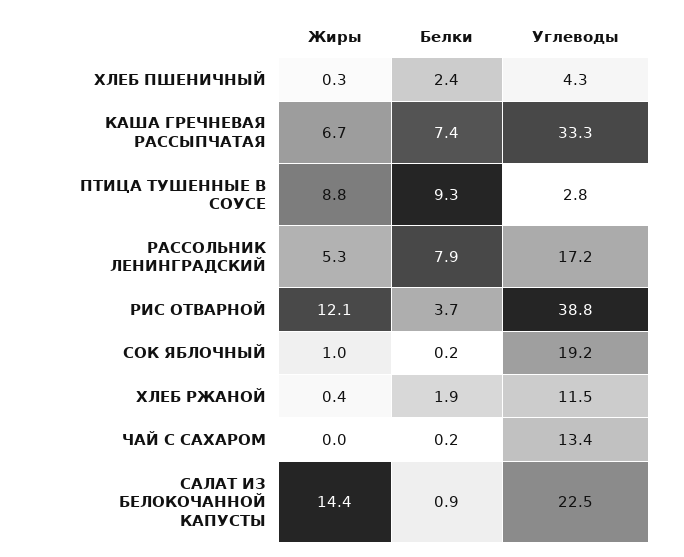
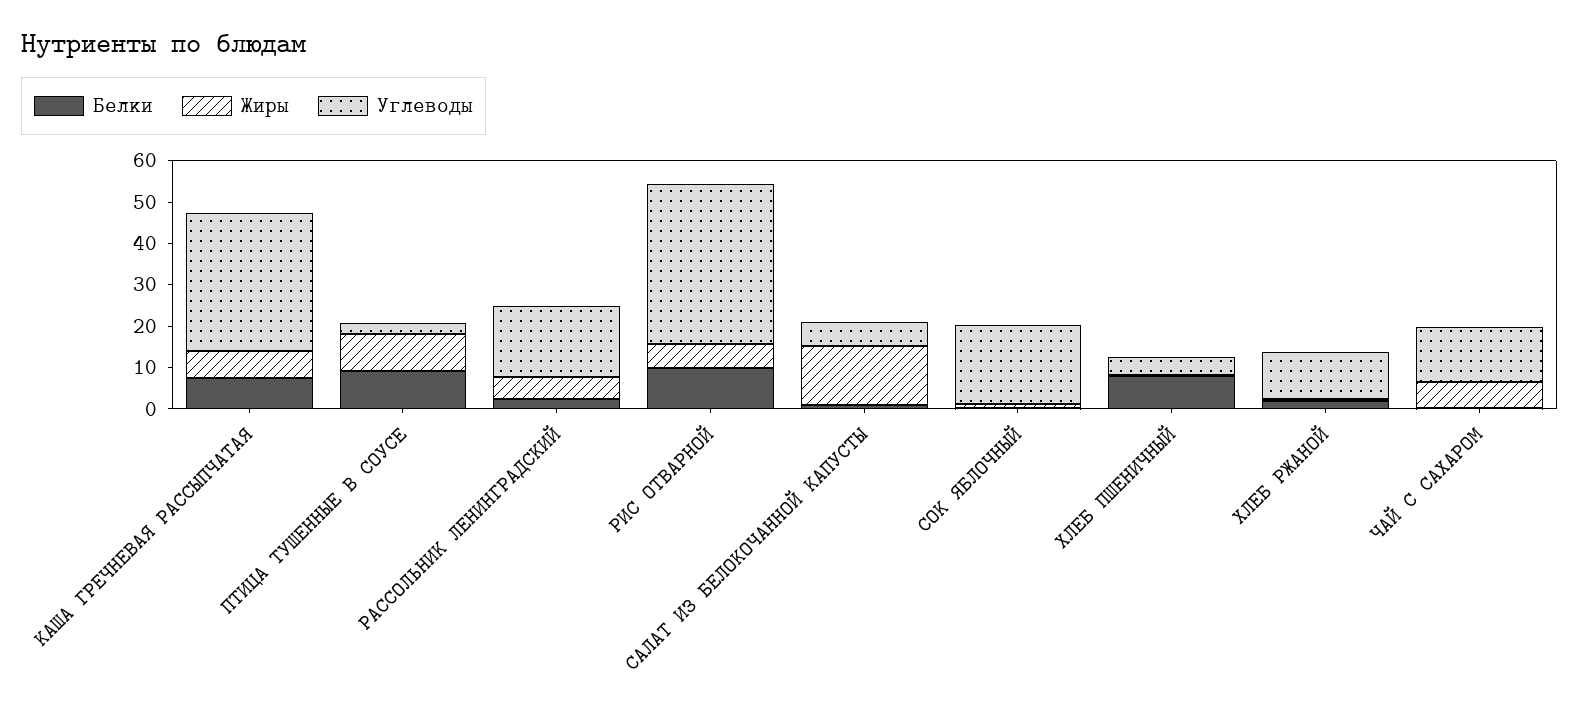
Белки, ХЛЕБ ПШЕНИЧНЫЙ: 2.4 -> 8
Белки, РАССОЛЬНИК ЛЕНИНГРАДСКИЙ: 7.9 -> 2
Жиры, РИС ОТВАРНОЙ: 12.1 -> 6
Белки, РИС ОТВАРНОЙ: 3.7 -> 10
Жиры, ЧАЙ С САХАРОМ: 0 -> 6
Углеводы, САЛАТ ИЗ БЕЛОКОЧАННОЙ КАПУСТЫ: 22.5 -> 6

